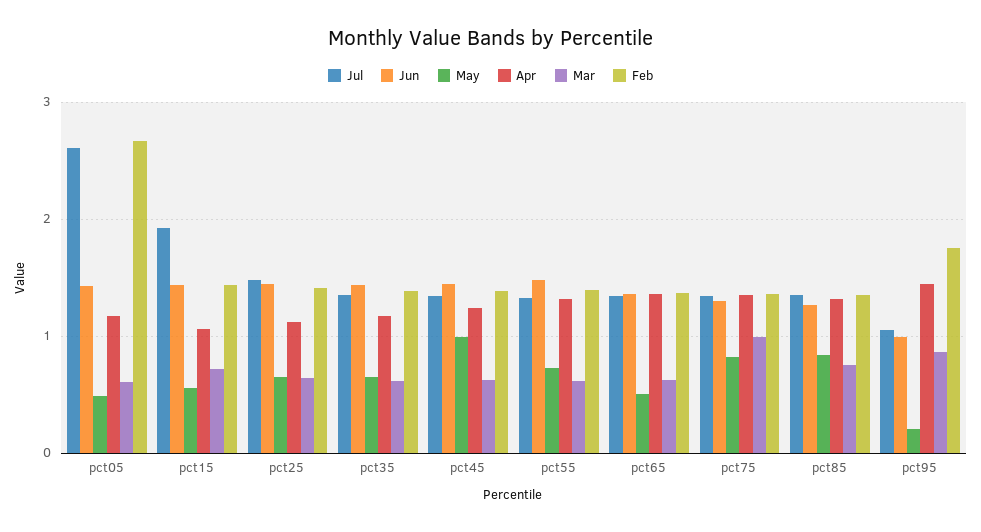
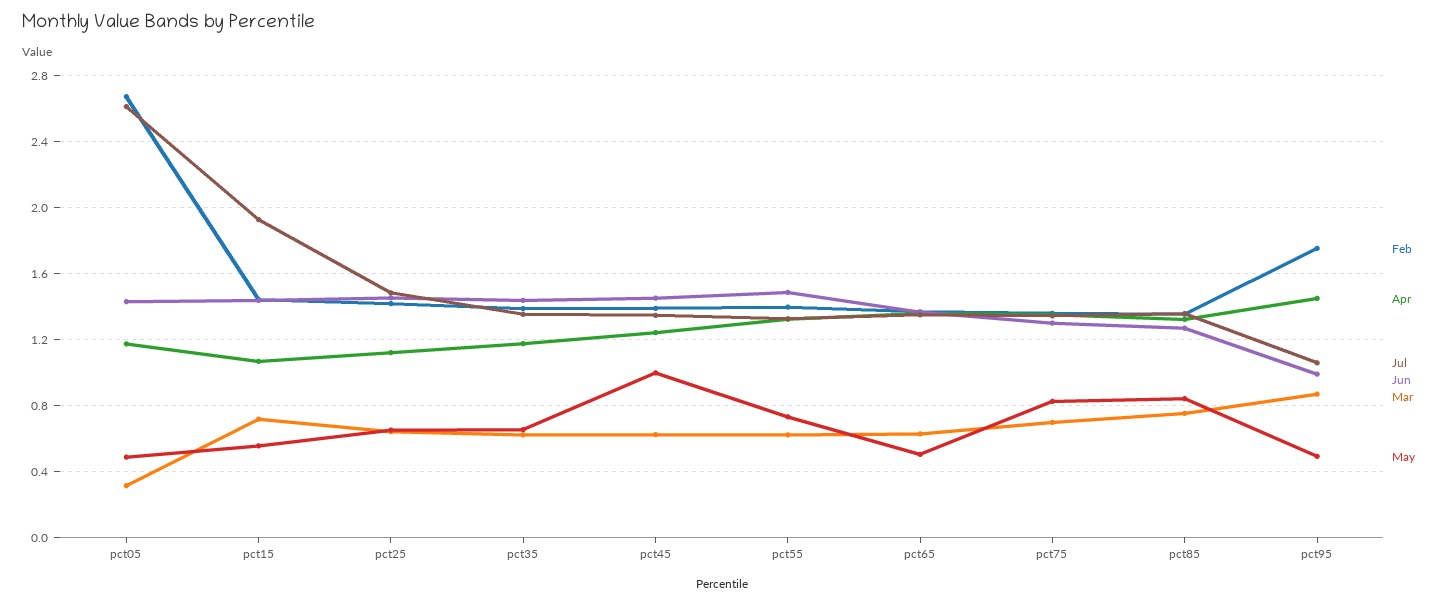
Mar, pct05: 0.6 -> 0.3
Mar, pct75: 1 -> 0.7
May, pct95: 0.2 -> 0.5

